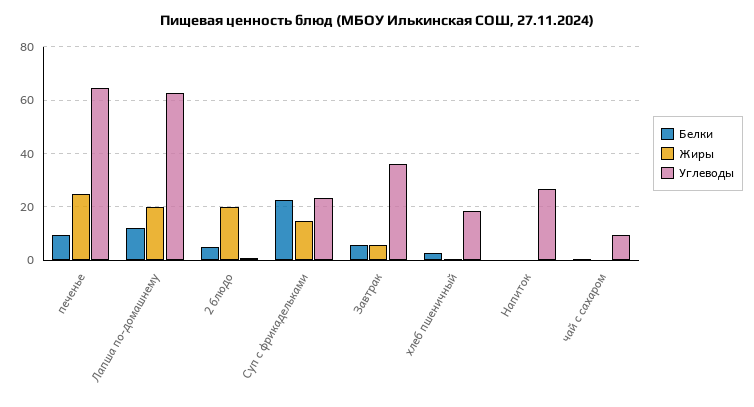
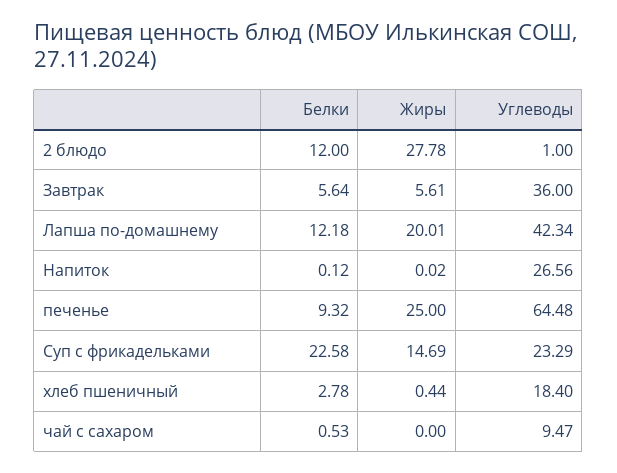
Углеводы, Лапша по-домашнему: 62.5 -> 42.34
Белки, 2 блюдо: 5 -> 12
Жиры, 2 блюдо: 20 -> 27.78

